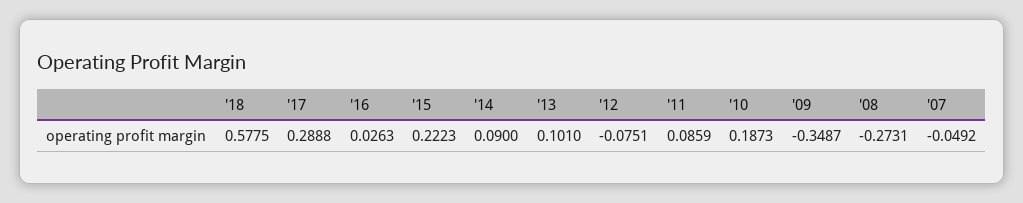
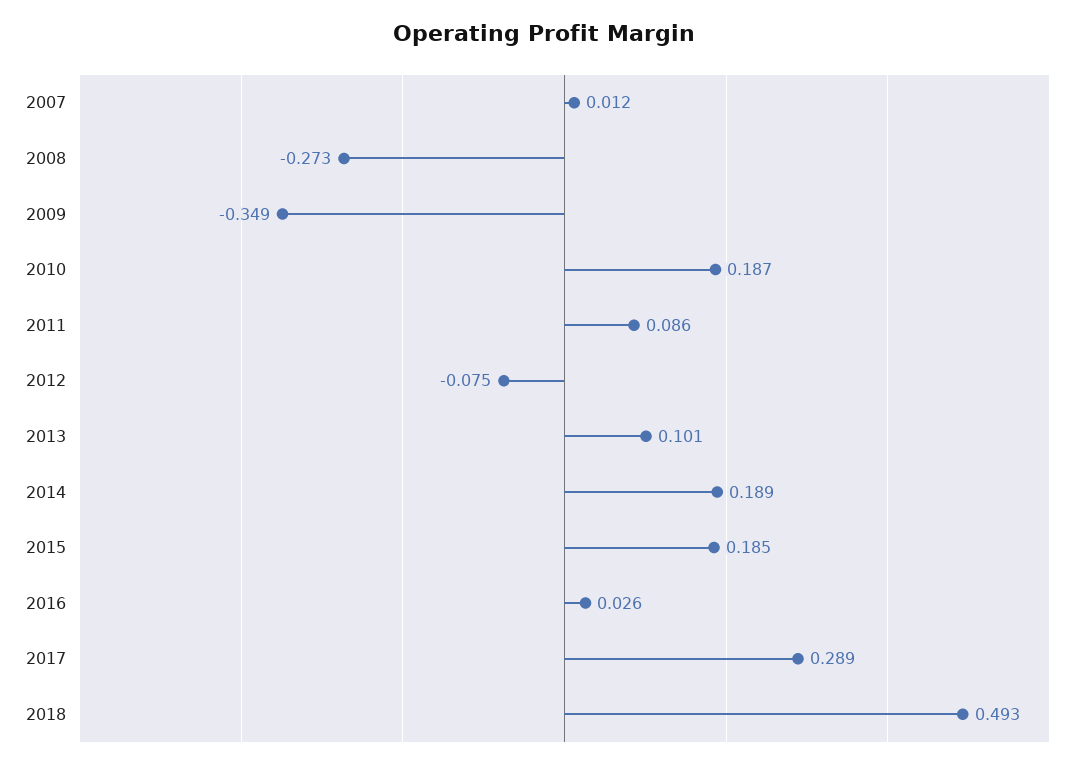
'18: 0.5775 -> 0.493
'15: 0.2223 -> 0.185
'14: 0.09 -> 0.189
'07: -0.0492 -> 0.012

